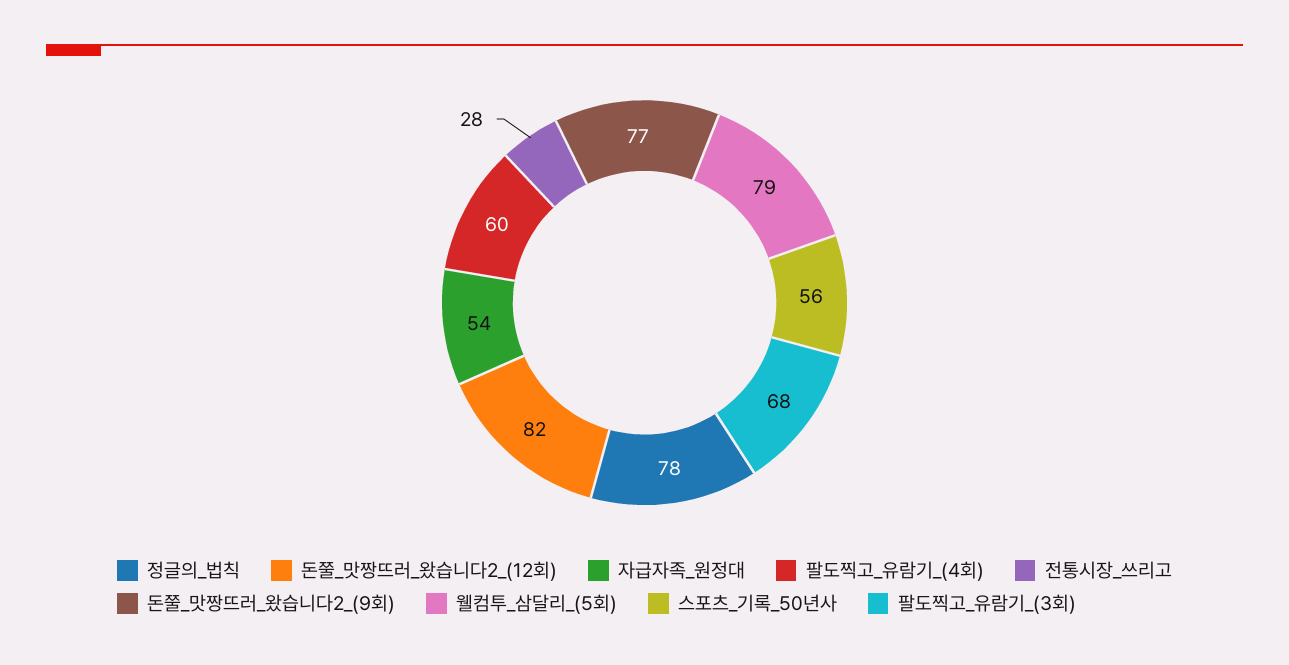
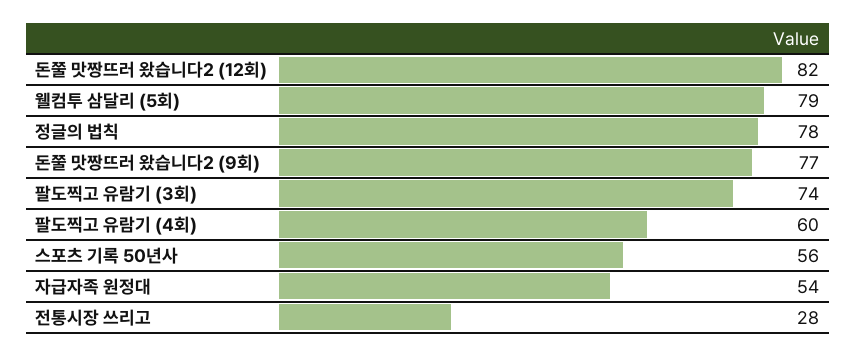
팔도찍고_유람기_(3회): 68 -> 74

